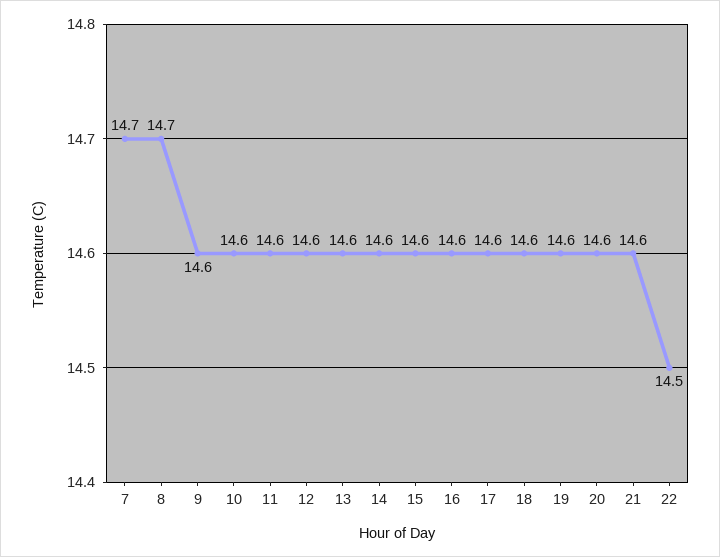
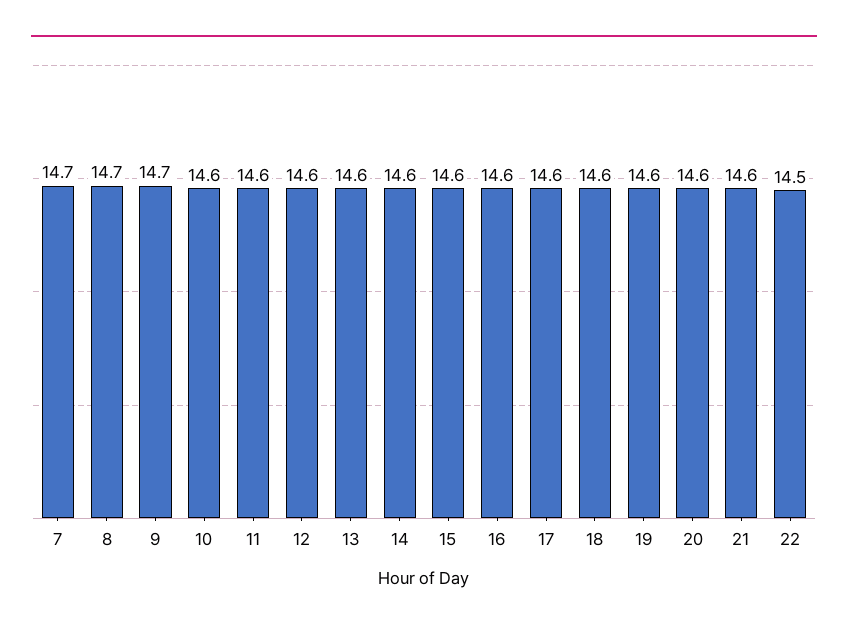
9: 14.6 -> 14.7

